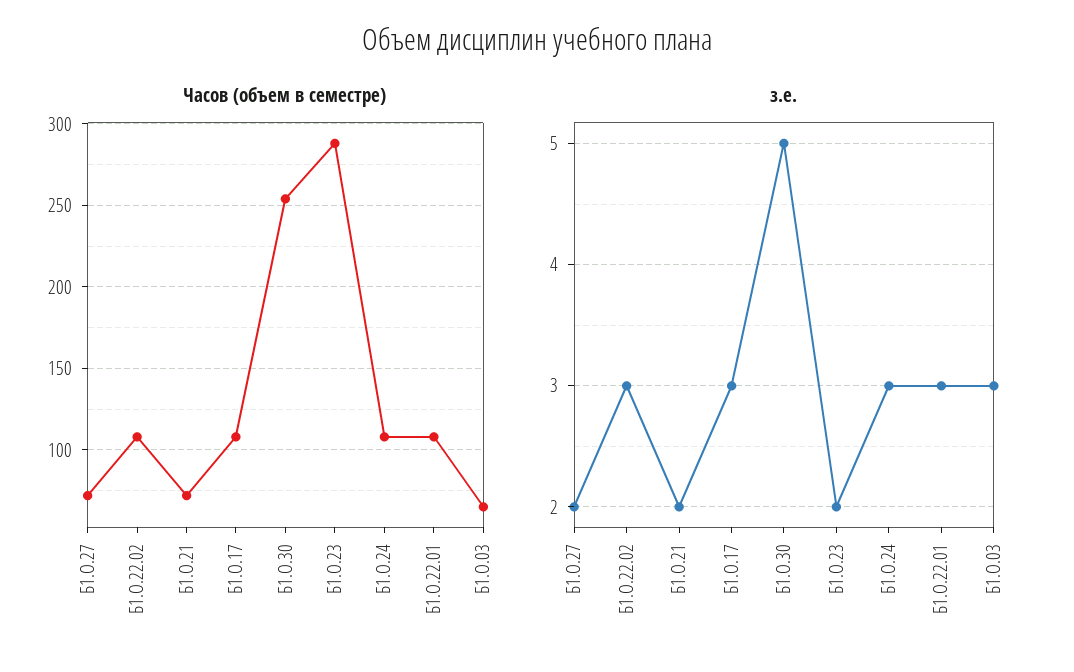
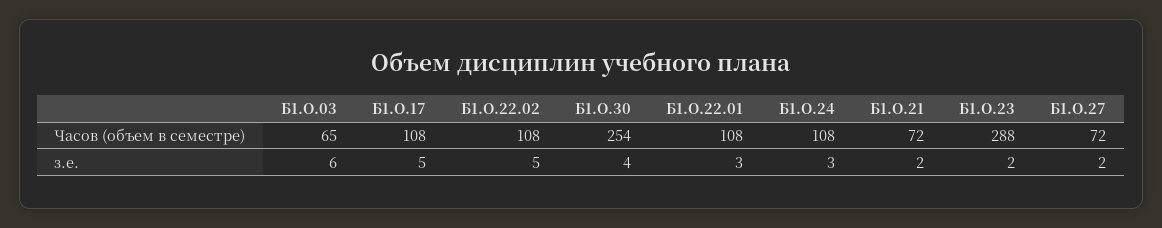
з.е., Б1.О.22.02: 3 -> 5
з.е., Б1.О.17: 3 -> 5
з.е., Б1.О.30: 5 -> 4
з.е., Б1.О.03: 3 -> 6

